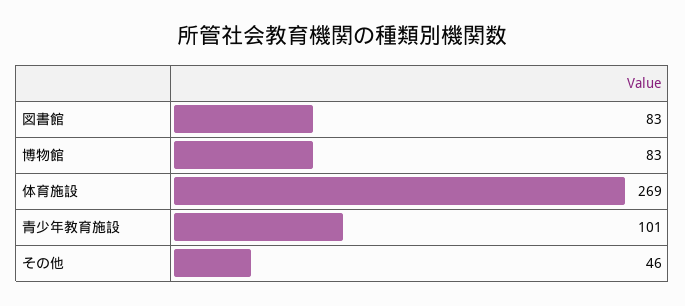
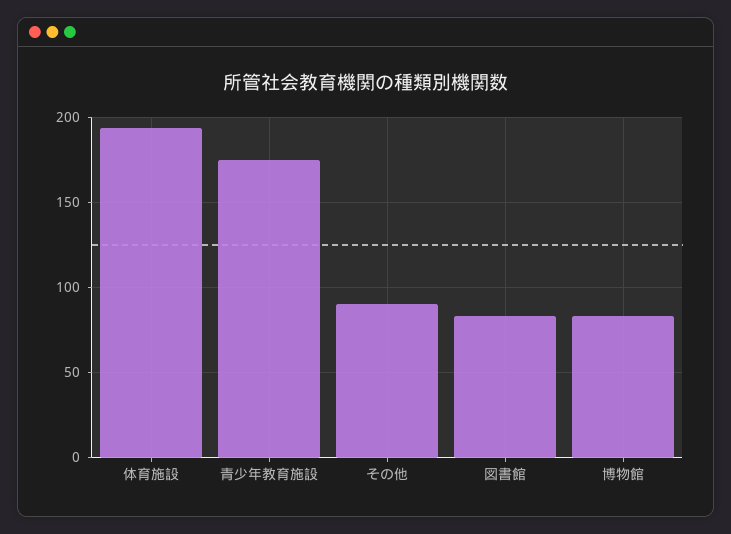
体育施設: 269 -> 195
青少年教育施設: 101 -> 175
その他: 46 -> 90

